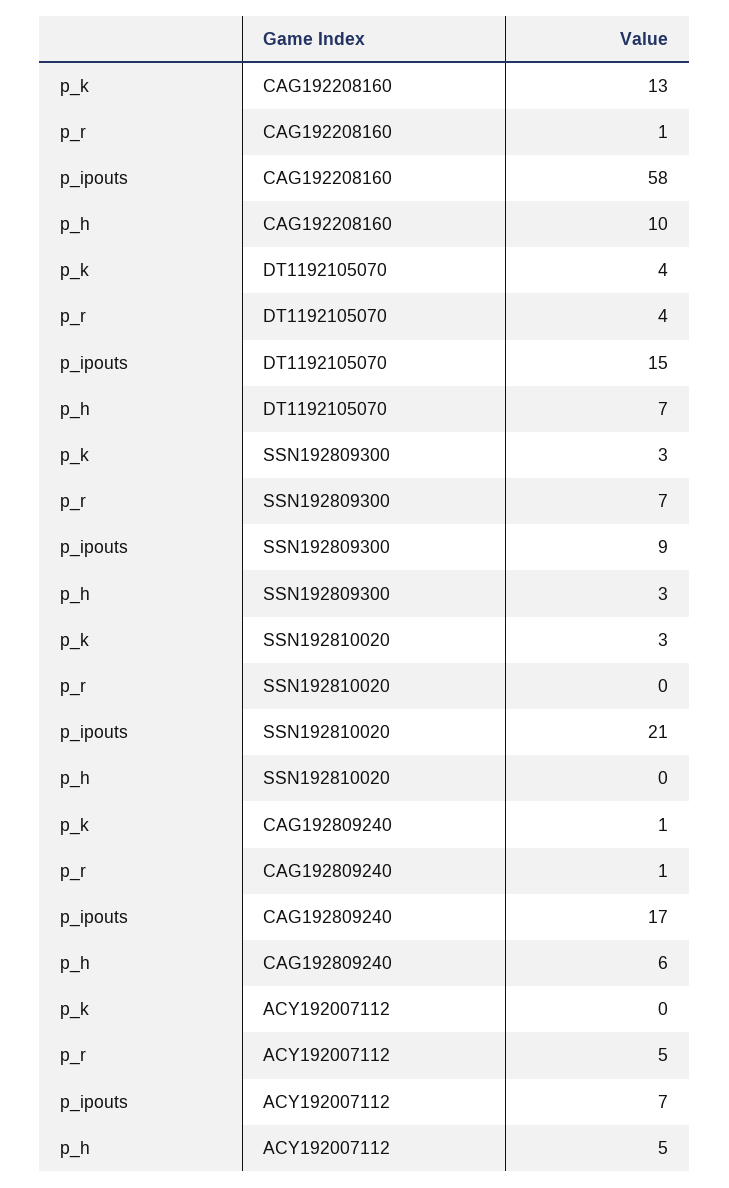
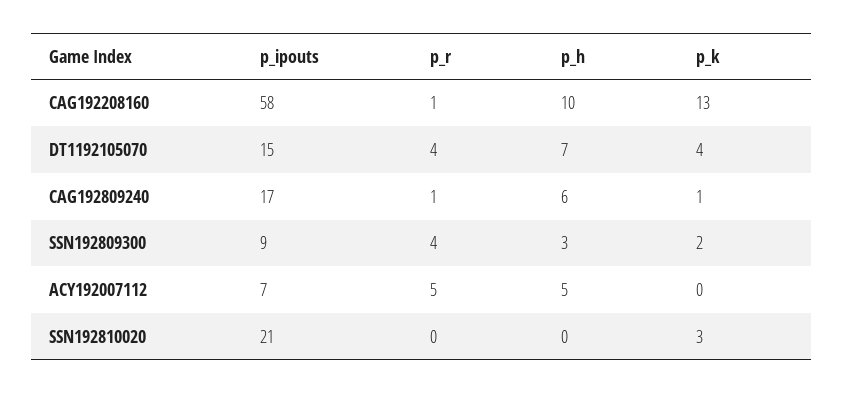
p_k, SSN192809300: 3 -> 2
p_r, SSN192809300: 7 -> 4

